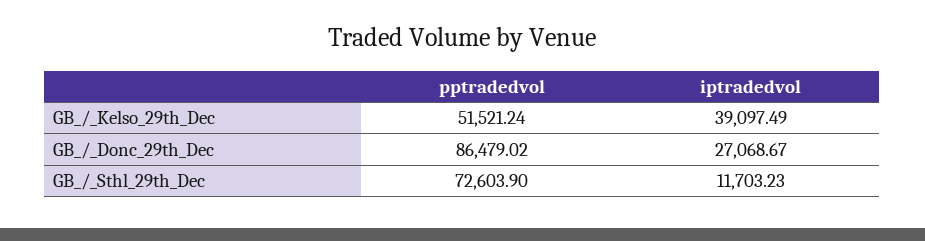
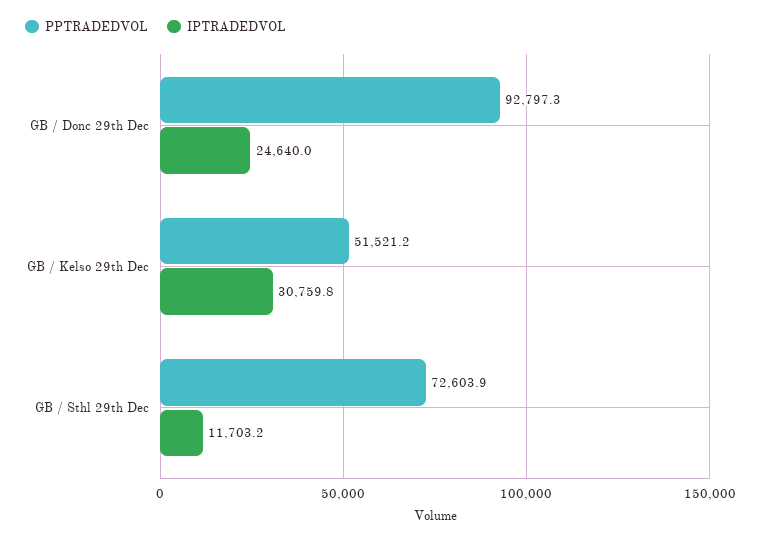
iptradedvol, GB_/_Kelso_29th_Dec: 39097.49 -> 30759.8
pptradedvol, GB_/_Donc_29th_Dec: 86479.02 -> 92797.3
iptradedvol, GB_/_Donc_29th_Dec: 27068.67 -> 24640

